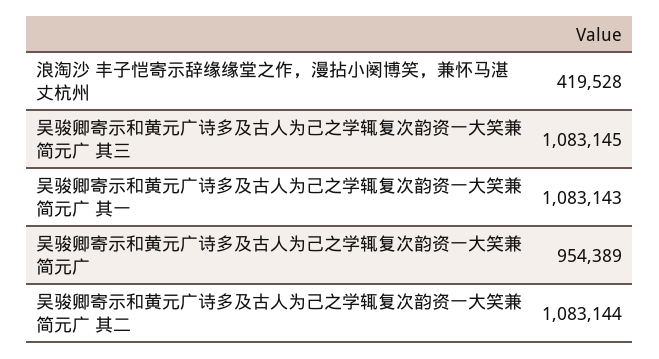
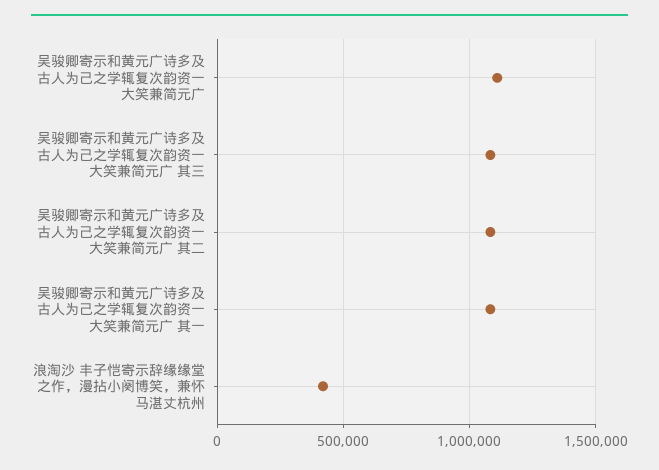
吴骏卿寄示和黄元广诗多及古人为己之学辄复次韵资一大笑兼简元广: 954389 -> 1100000

